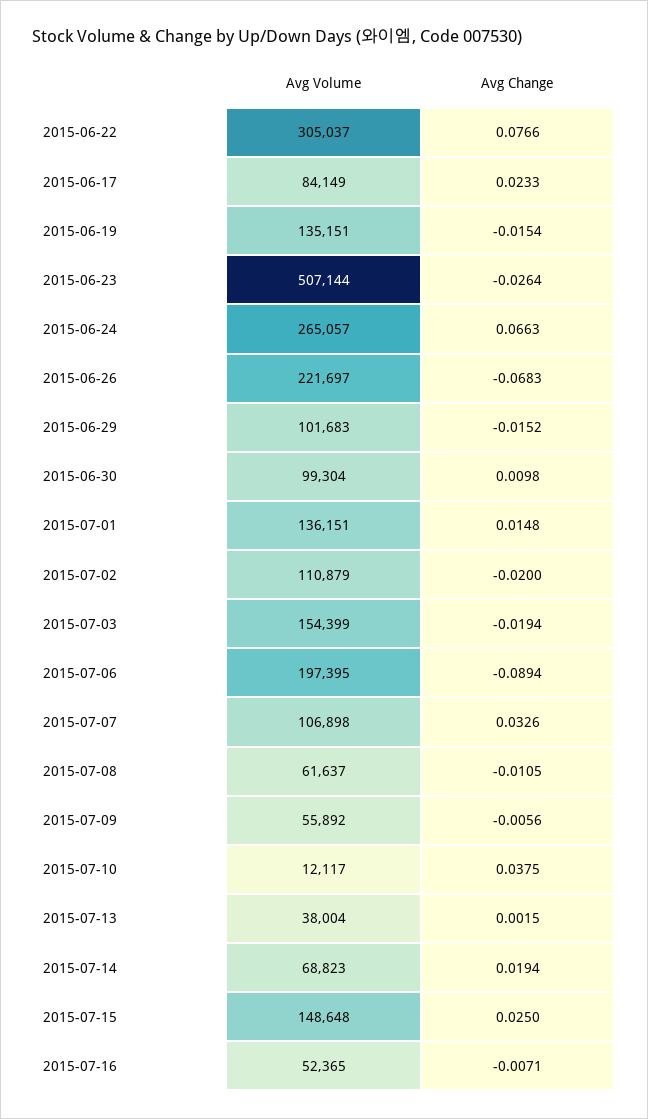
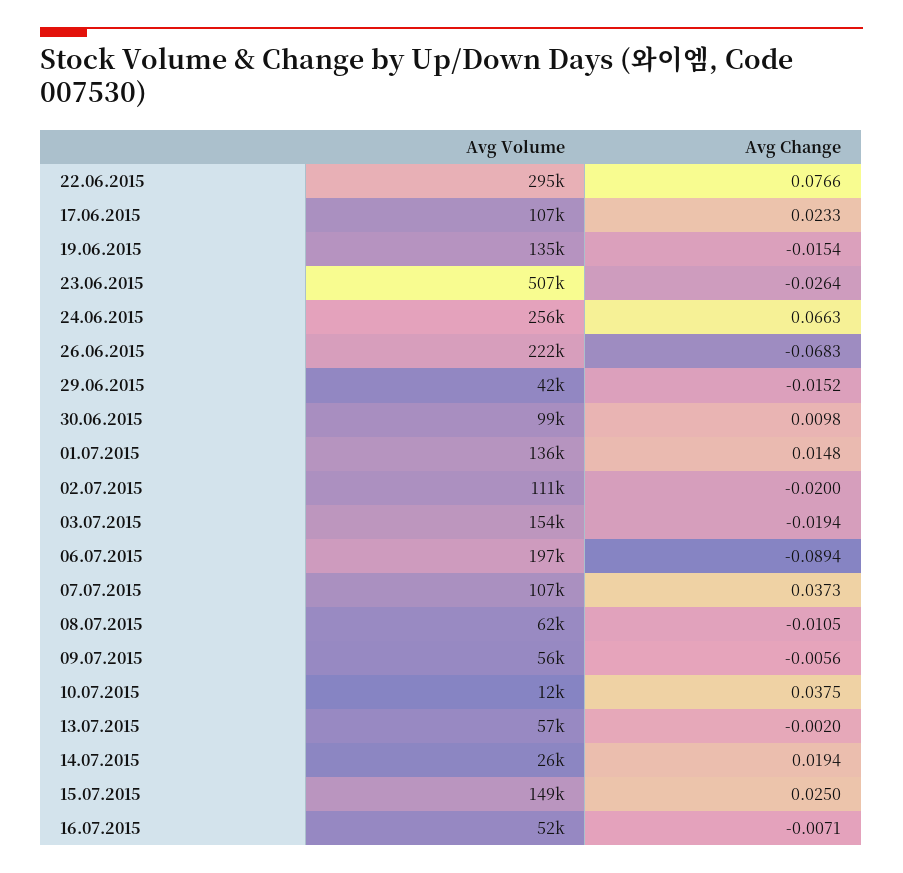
Avg Volume, 2015-06-22: 305037 -> 295000
Avg Volume, 2015-06-17: 84149 -> 107000
Avg Volume, 2015-06-24: 265057 -> 256000
Avg Volume, 2015-06-29: 101683 -> 42000
Avg Change, 2015-07-07: 0.0326 -> 0.0373
Avg Volume, 2015-07-13: 38004 -> 57000
Avg Change, 2015-07-13: 0.0015 -> -0.002
Avg Volume, 2015-07-14: 68823 -> 26000

